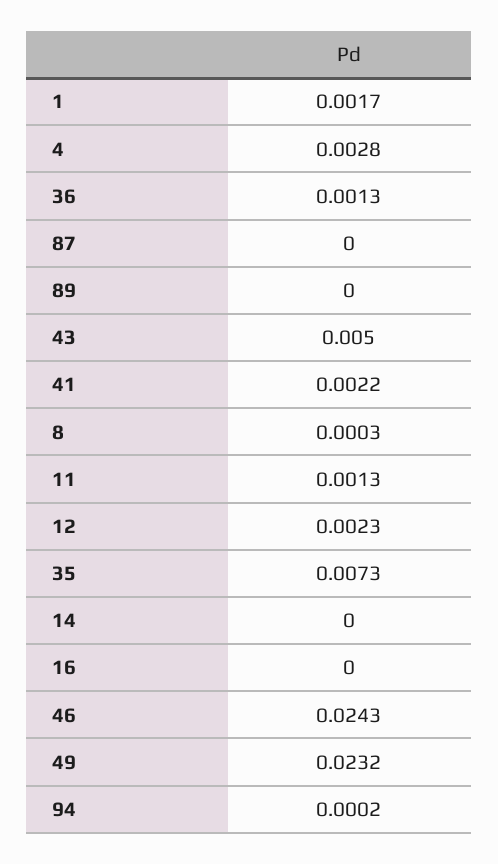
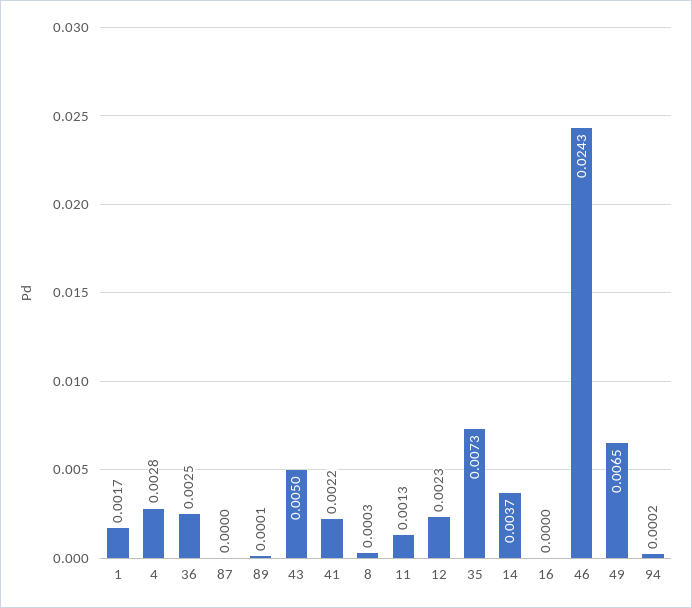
36: 0.0013 -> 0.0025
89: 0 -> 0.0001
14: 0 -> 0.0037
49: 0.0232 -> 0.0065

